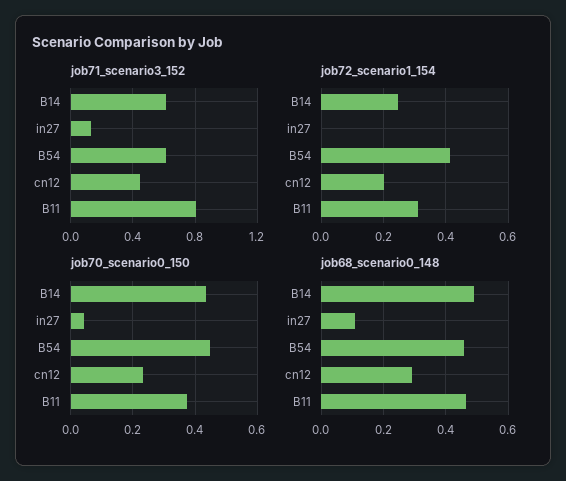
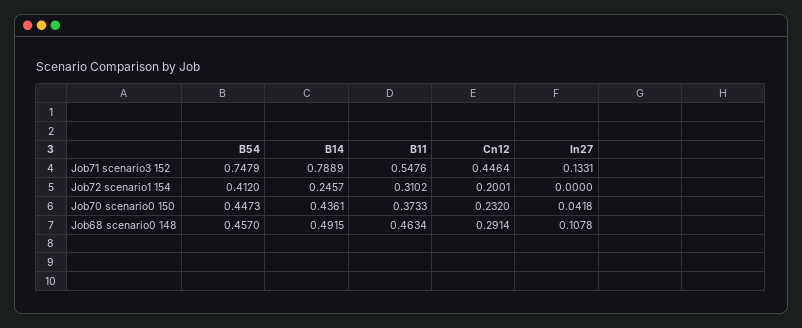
job71_scenario3_152, B14: 0.6 -> 0.7889
job71_scenario3_152, B54: 0.6 -> 0.7479
job71_scenario3_152, B11: 0.8 -> 0.5476

